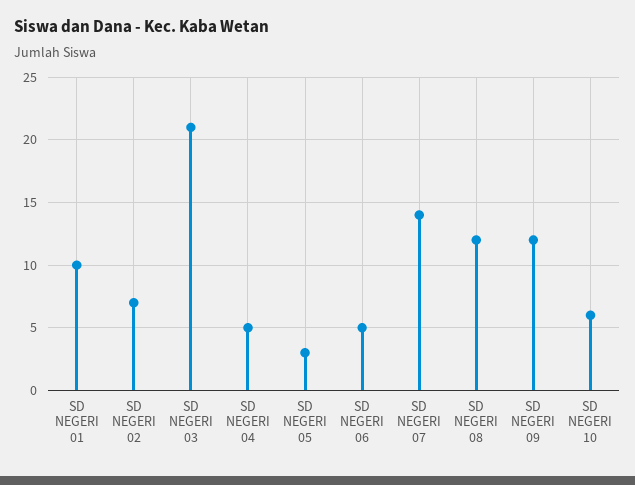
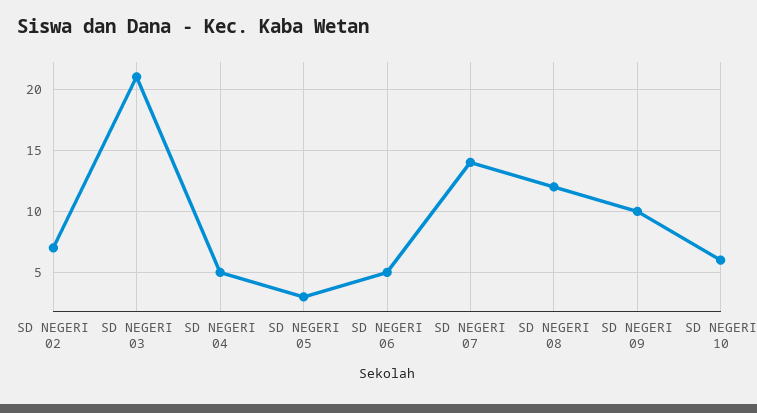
SD NEGERI 01: 10 -> none
SD NEGERI 09: 12 -> 10

